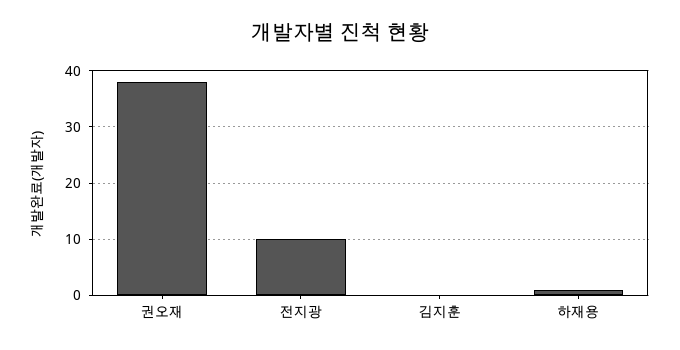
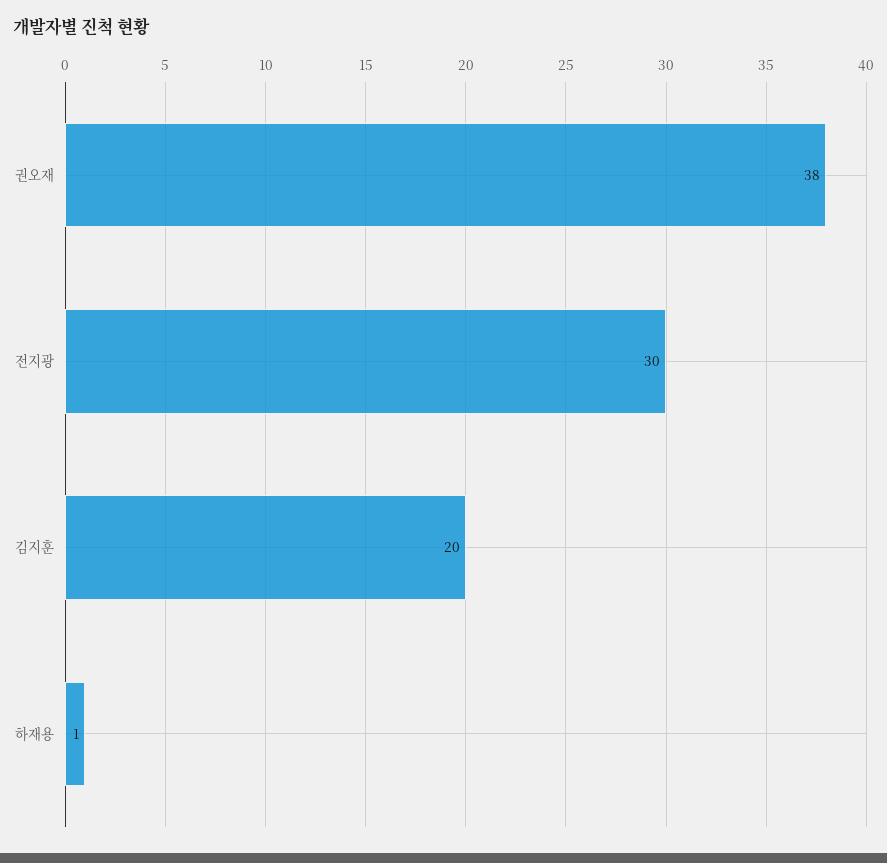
전지광: 10 -> 30
김지훈: 0 -> 20

